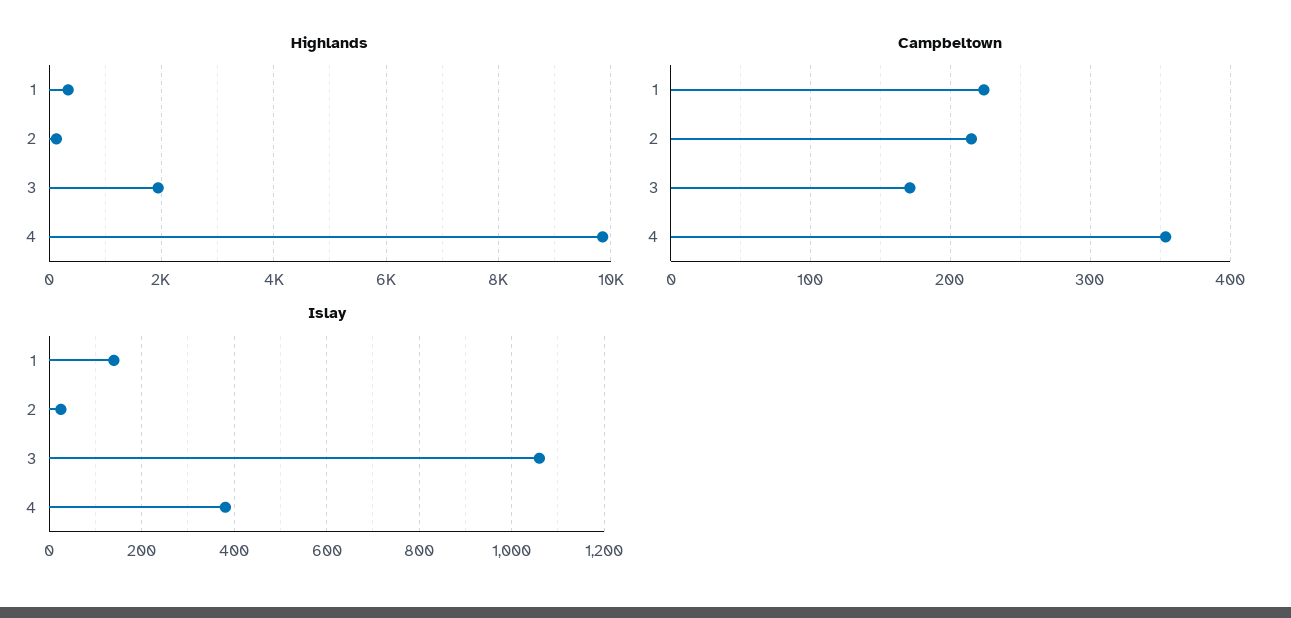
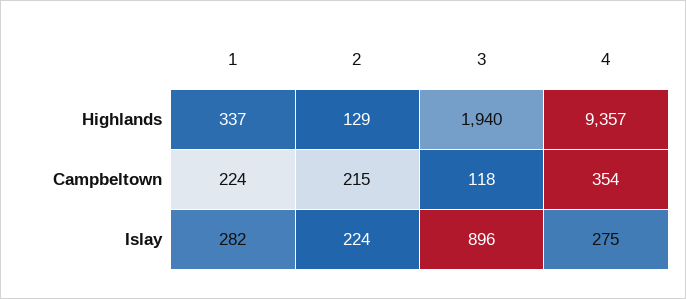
Highlands, 4: 9800 -> 9357
Campbeltown, 3: 170 -> 118
Islay, 1: 140 -> 282
Islay, 2: 20 -> 224
Islay, 3: 1060 -> 896
Islay, 4: 380 -> 275

